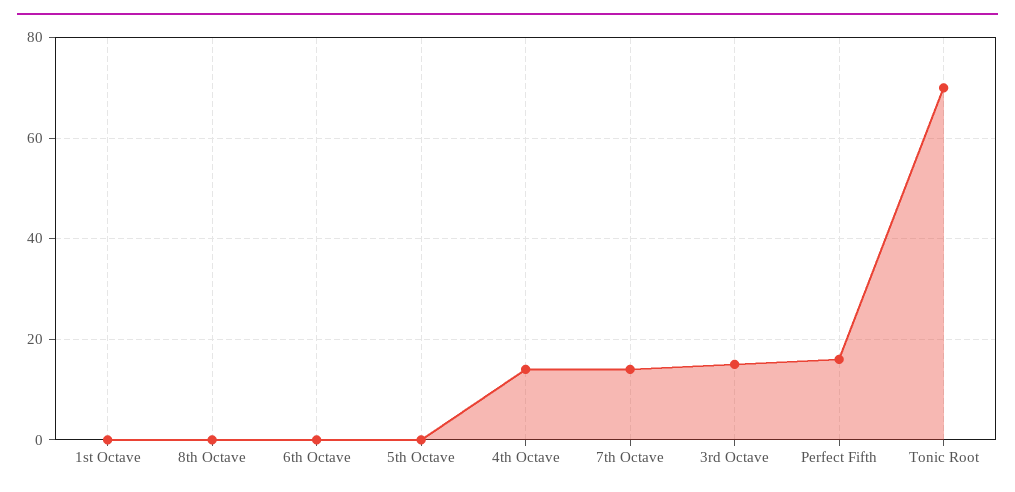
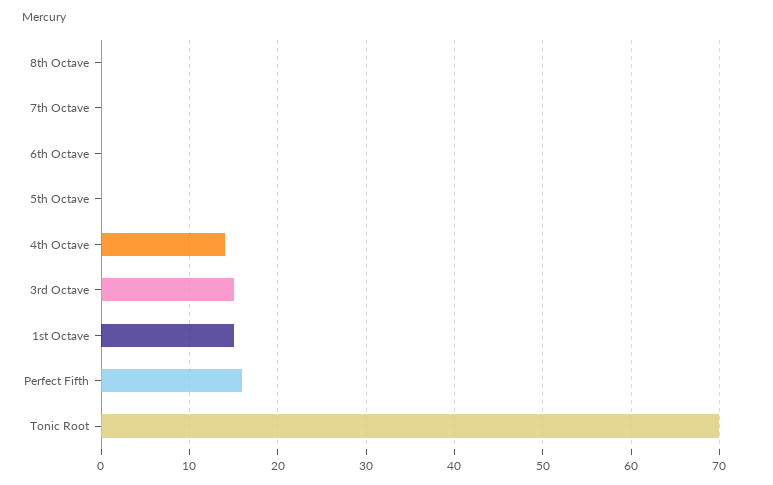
1st Octave: 0 -> 15
7th Octave: 15 -> 0

